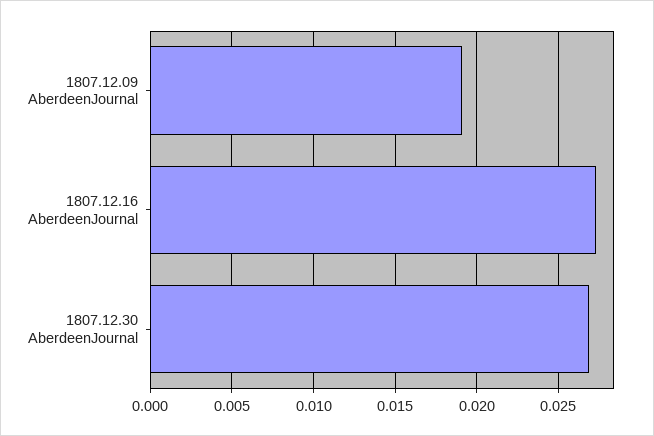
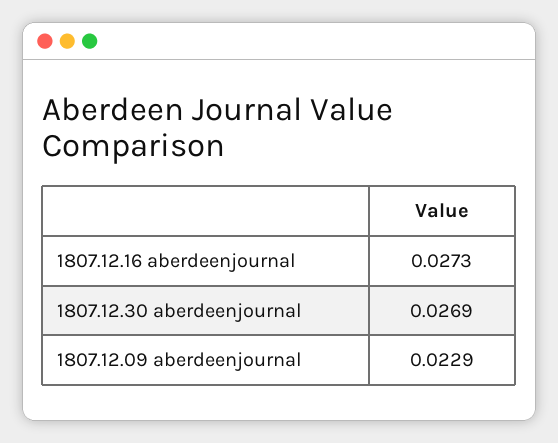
1807.12.09 AberdeenJournal: 0.019 -> 0.0229

